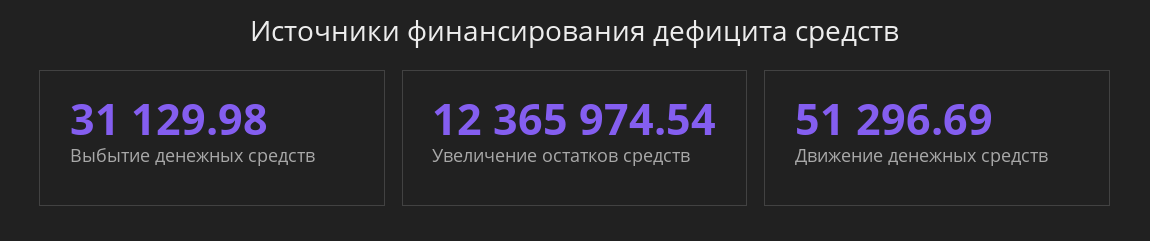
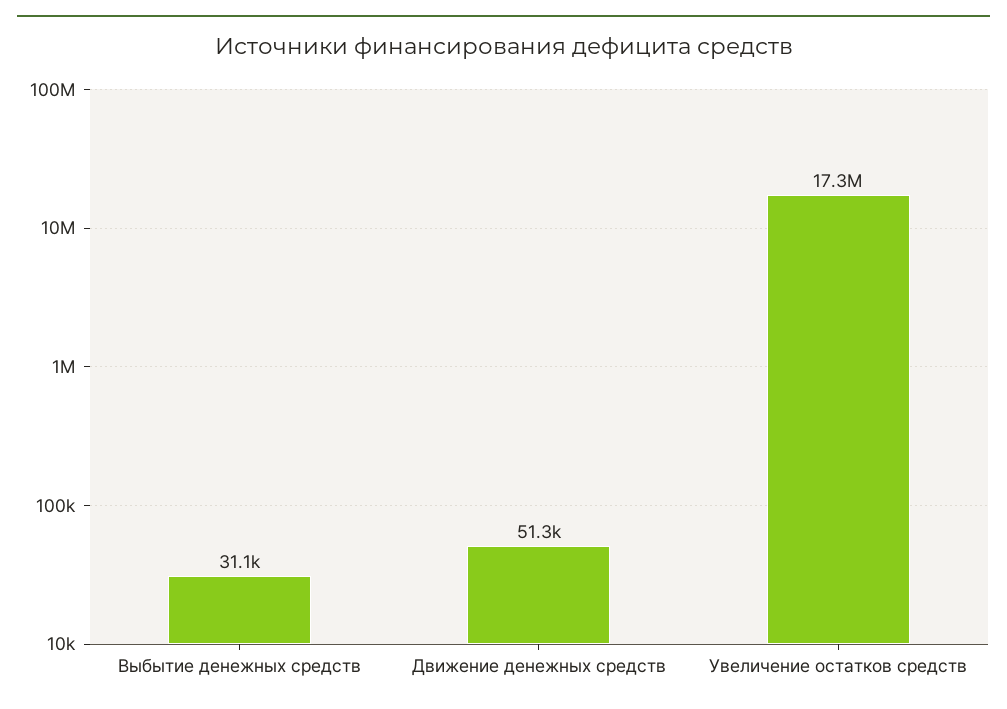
Увеличение остатков средств: 12365974.54 -> 17300000

